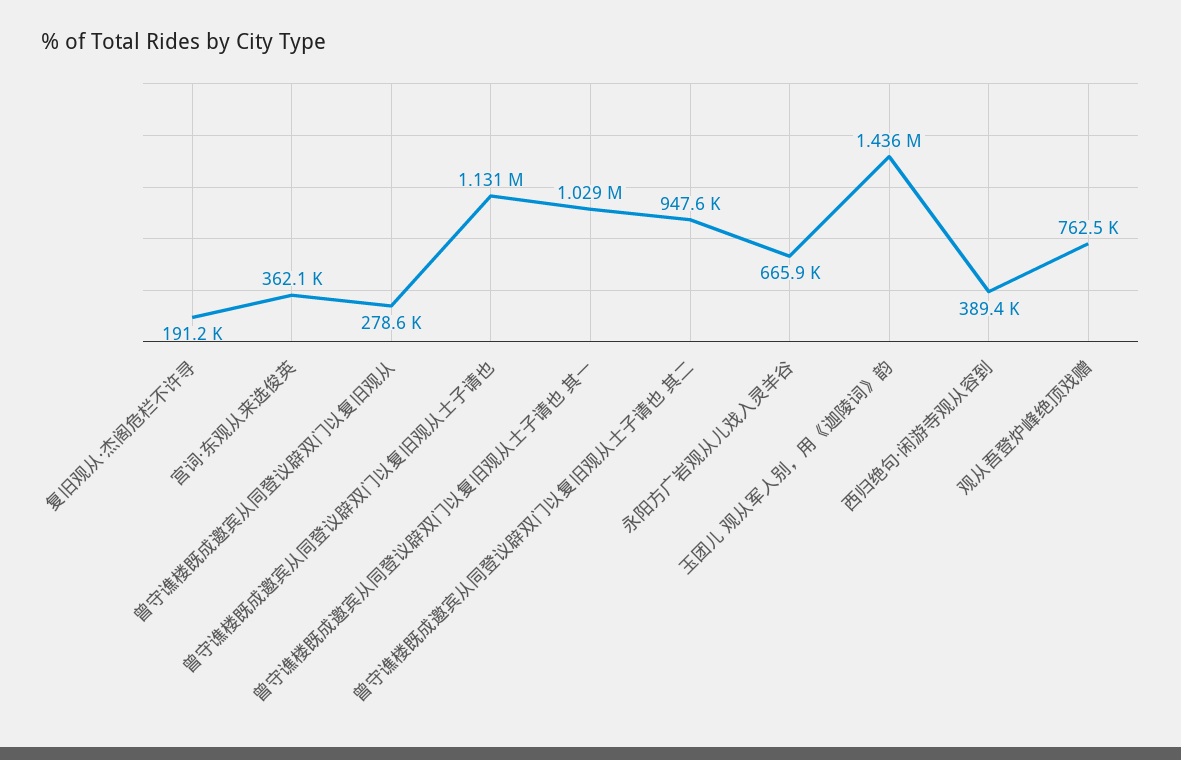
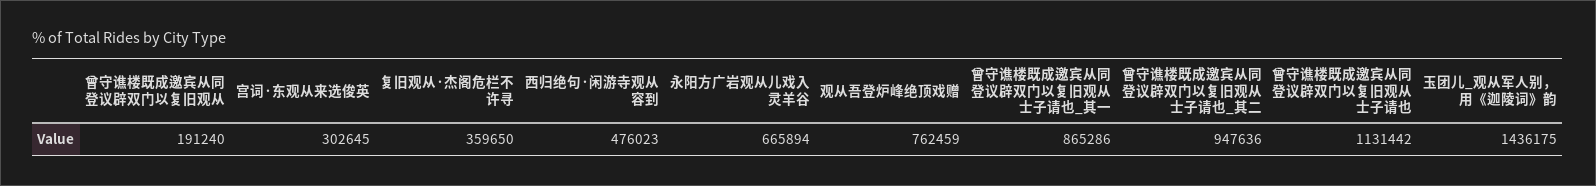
复旧观从·杰阁危栏不许寻: 191200 -> 359650
宫词·东观从来选俊英: 362100 -> 302645
曾守谯楼既成邀宾从同登议辟双门以复旧观从: 278600 -> 191240
曾守谯楼既成邀宾从同登议辟双门以复旧观从士子请也 其一: 1029000 -> 865286
西归绝句·闲游寺观从容到: 389400 -> 476023

